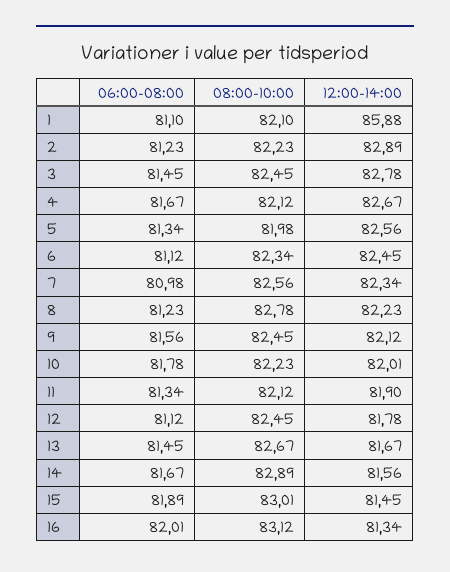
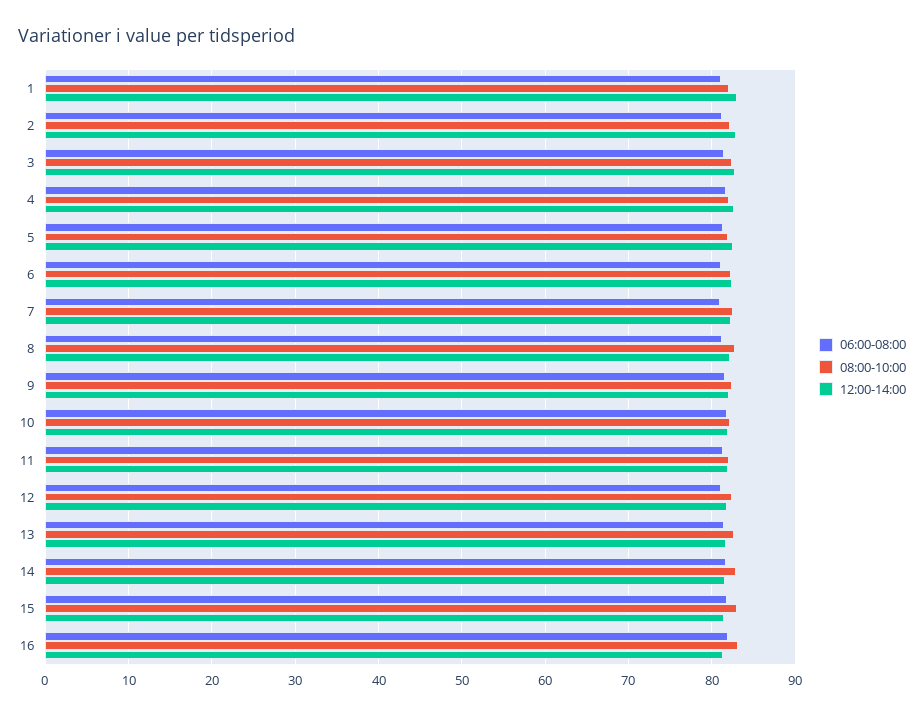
12:00-14:00, 1: 85.88 -> 83

